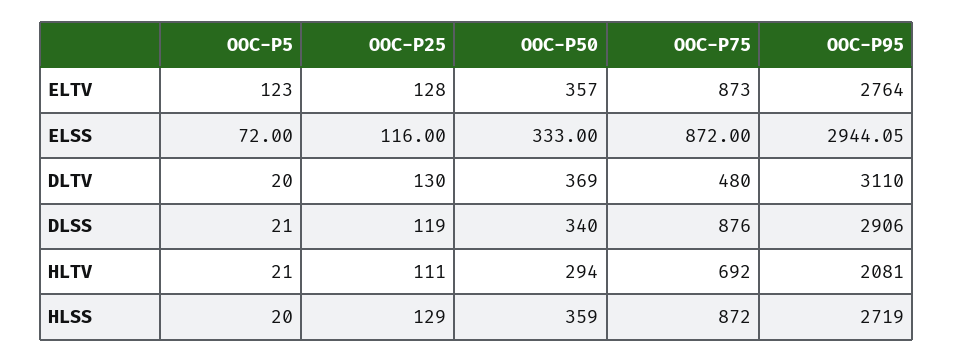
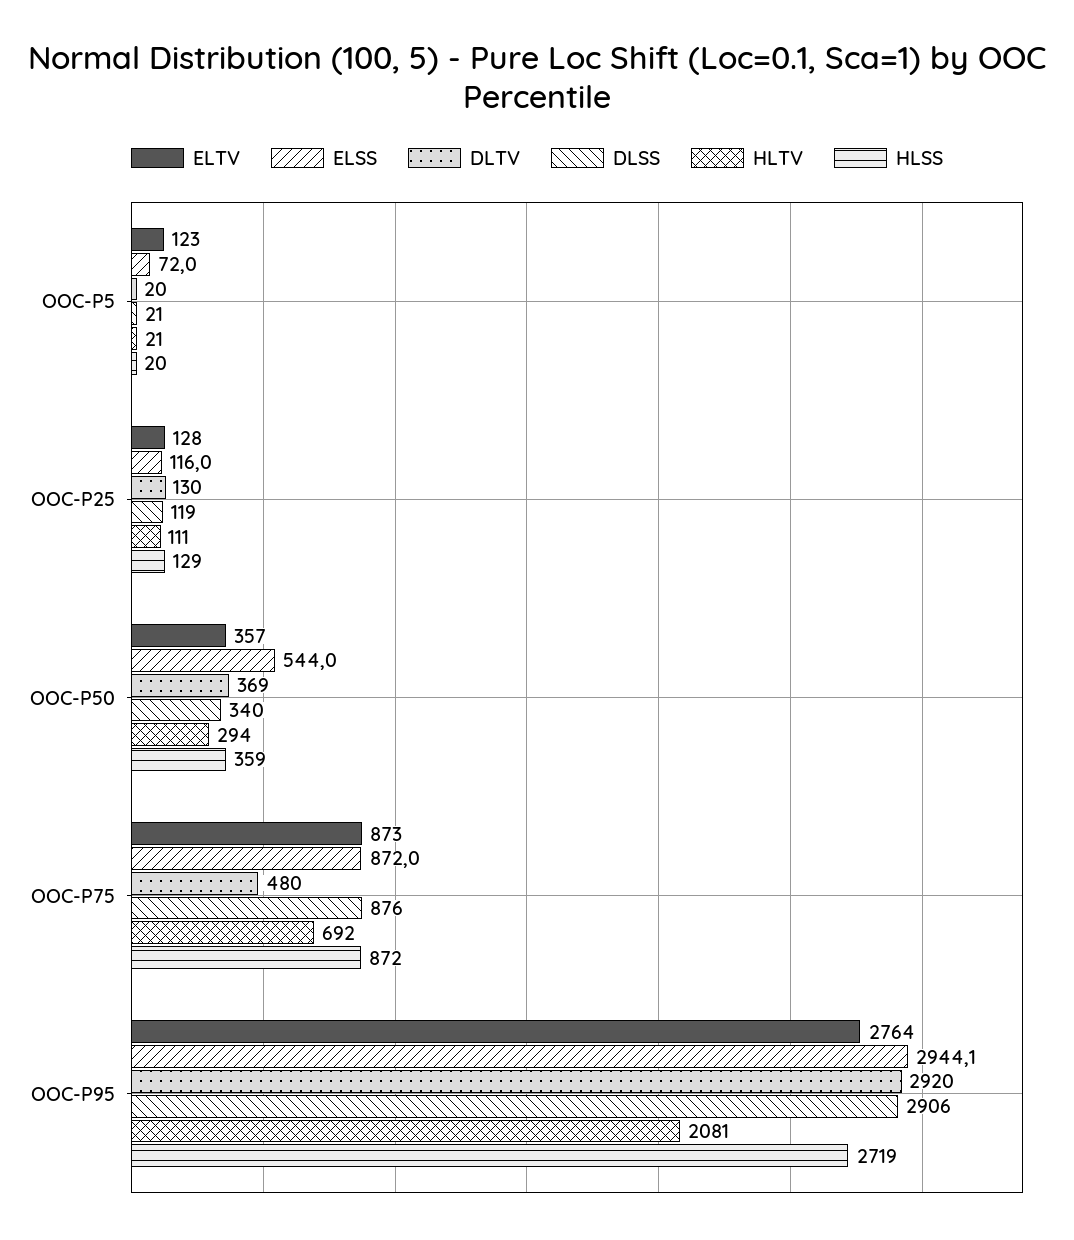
ELSS, OOC-P50: 333 -> 544
DLTV, OOC-P95: 3110 -> 2920

